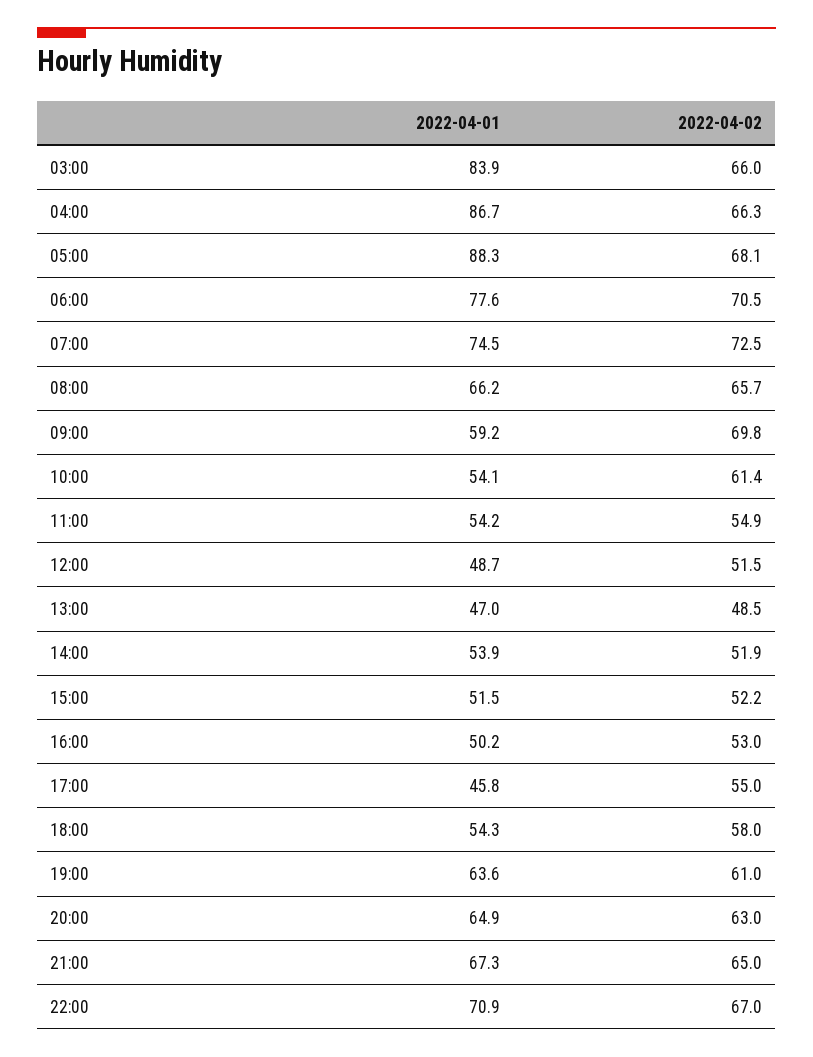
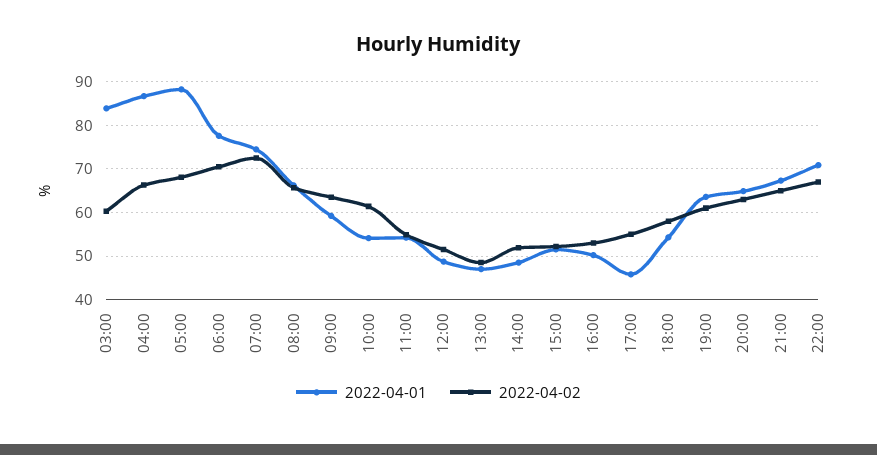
2022-04-02, 03:00: 66 -> 60
2022-04-02, 09:00: 69.8 -> 64
2022-04-01, 14:00: 53.9 -> 48

